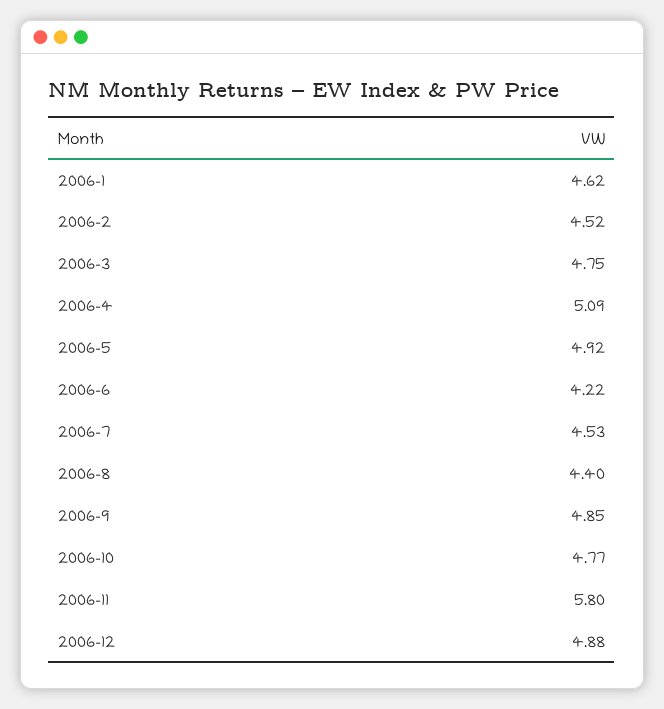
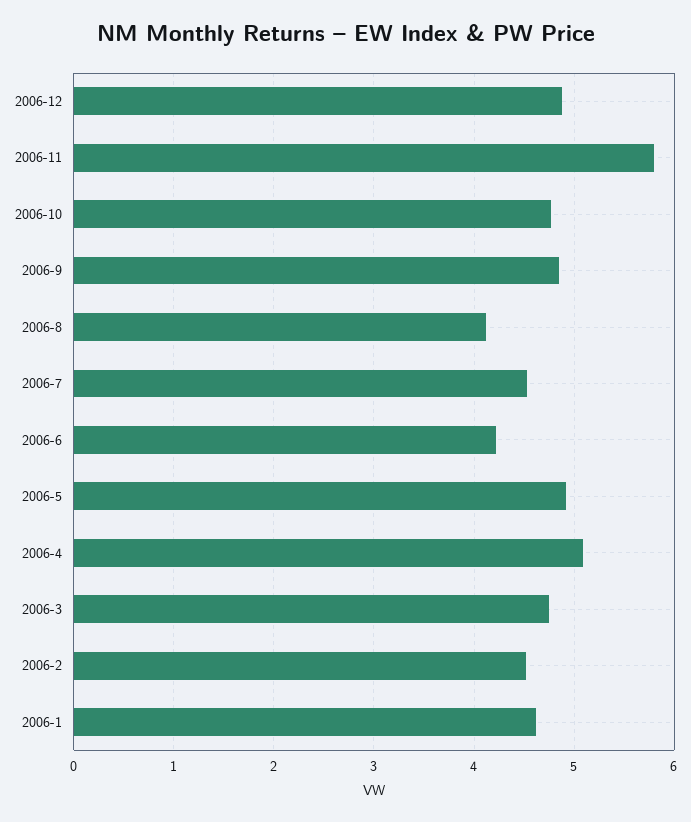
2006-8: 4.4 -> 4.1

